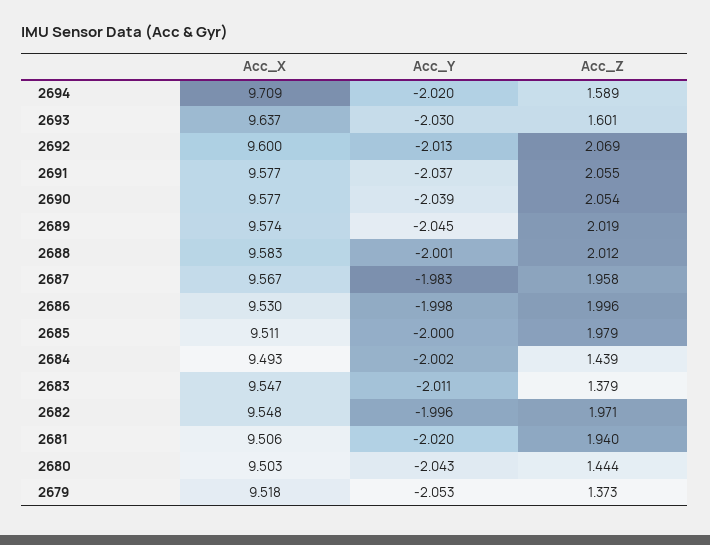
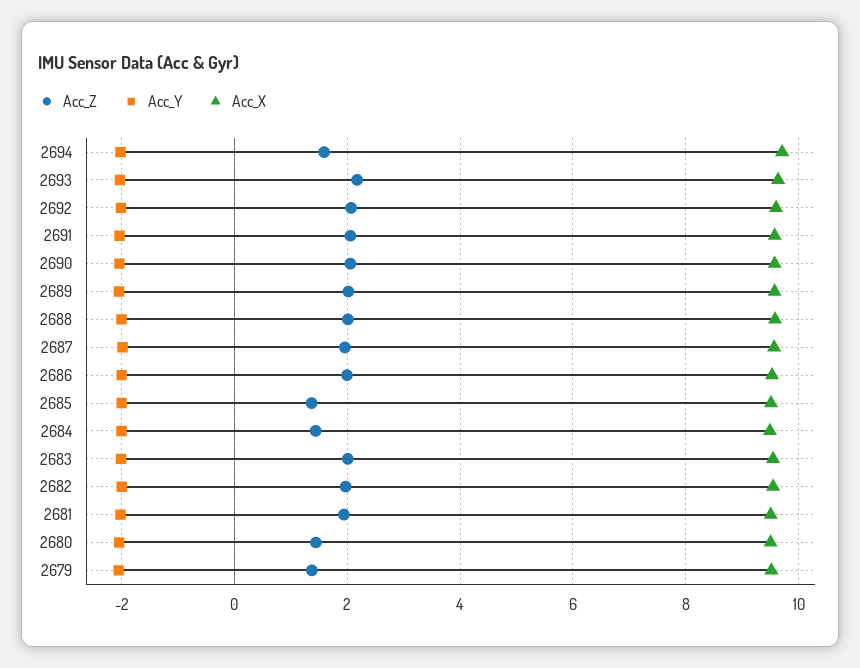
Acc_Z, 2693: 1.601 -> 2.2
Acc_Z, 2685: 1.979 -> 1.4
Acc_Z, 2683: 1.379 -> 2

